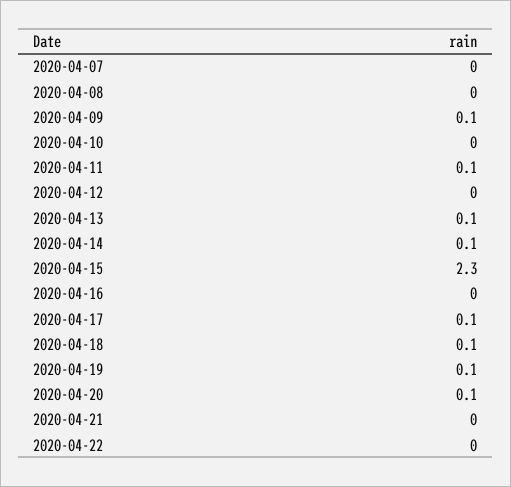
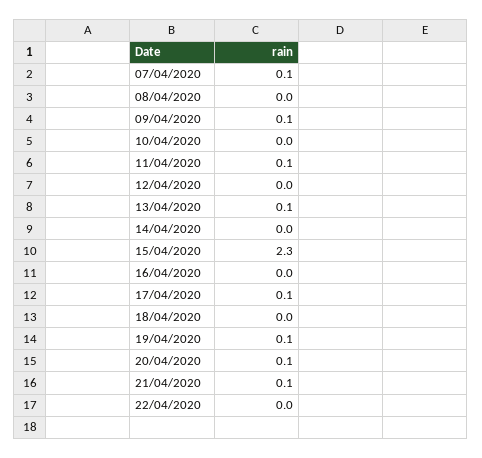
2020-04-07: 0 -> 0.1
2020-04-14: 0.1 -> 0
2020-04-18: 0.1 -> 0
2020-04-21: 0 -> 0.1

